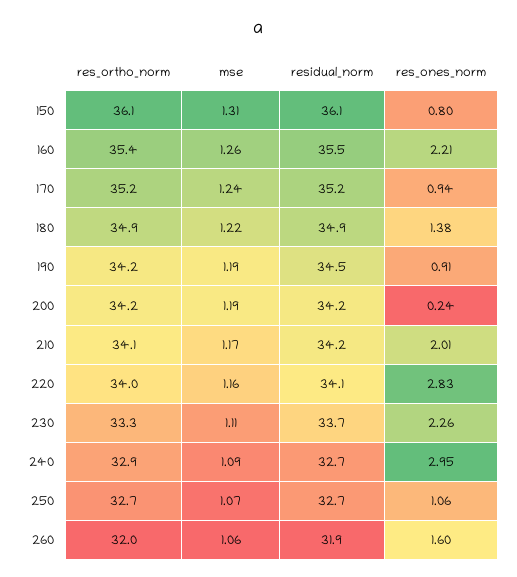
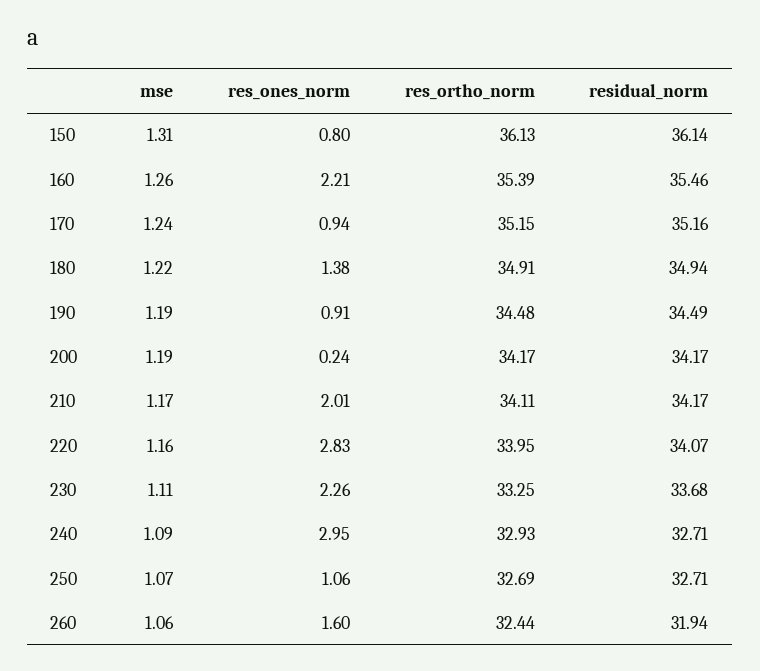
res_ortho_norm, 190: 34.2 -> 34.48
res_ortho_norm, 260: 32 -> 32.44

